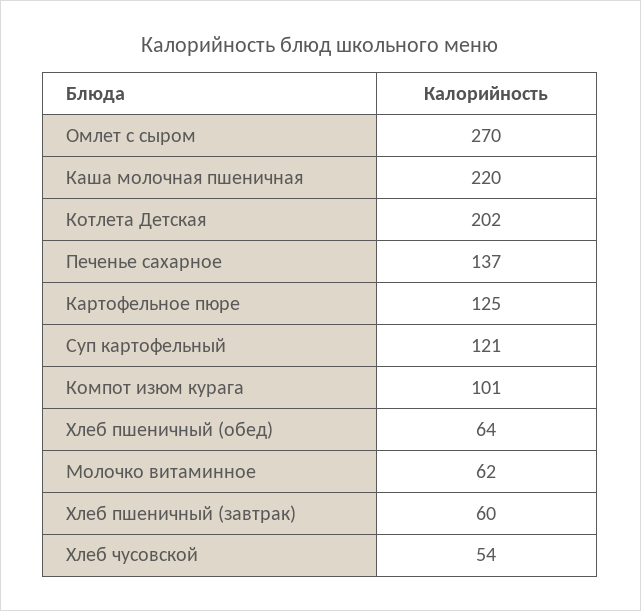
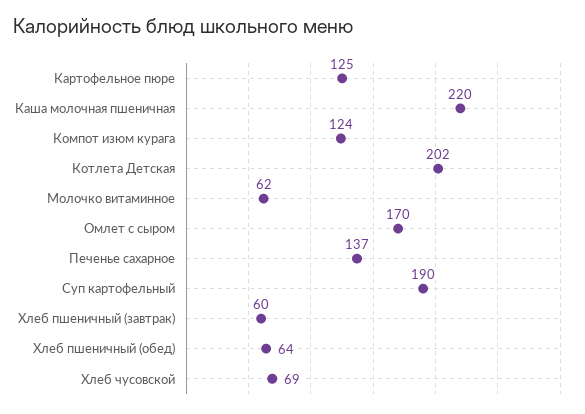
Омлет с сыром: 270 -> 170
Суп картофельный: 121 -> 190
Компот изюм курага: 101 -> 124
Хлеб чусовской: 54 -> 69

